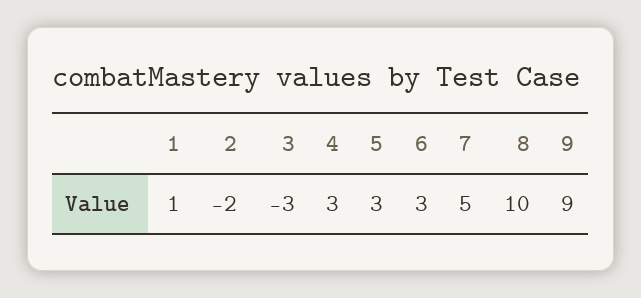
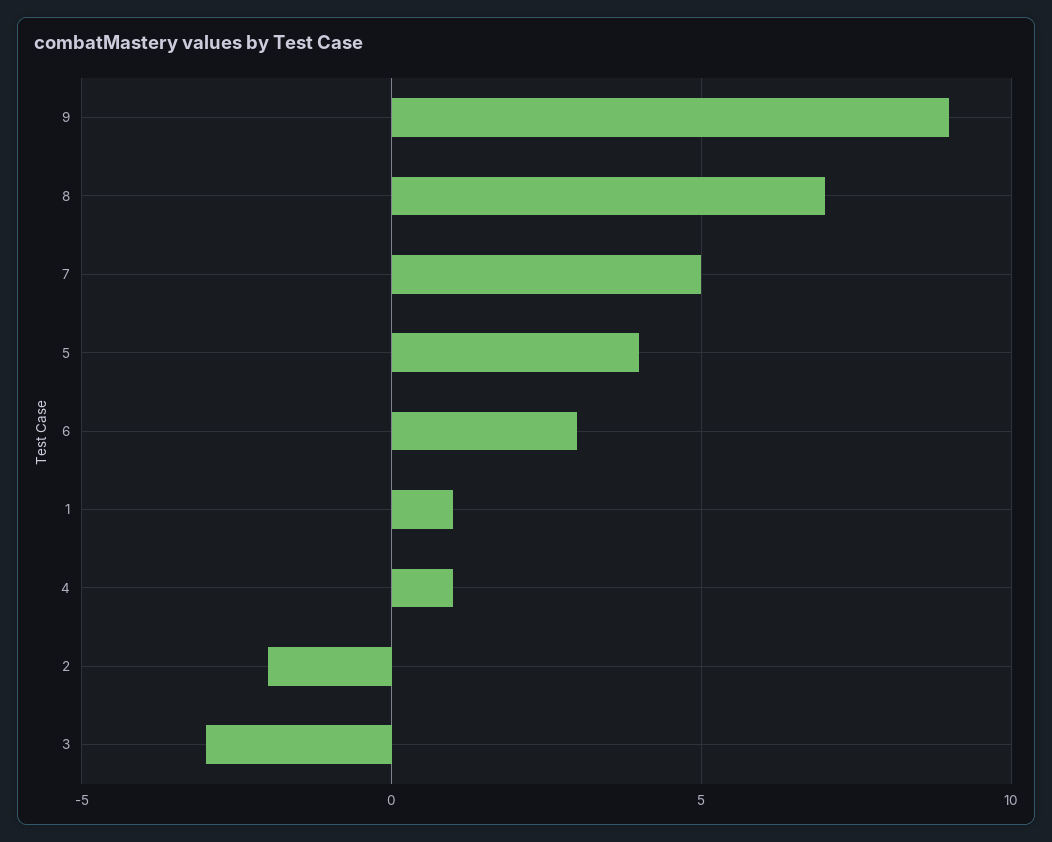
4: 3 -> 1
5: 3 -> 4
8: 10 -> 7

